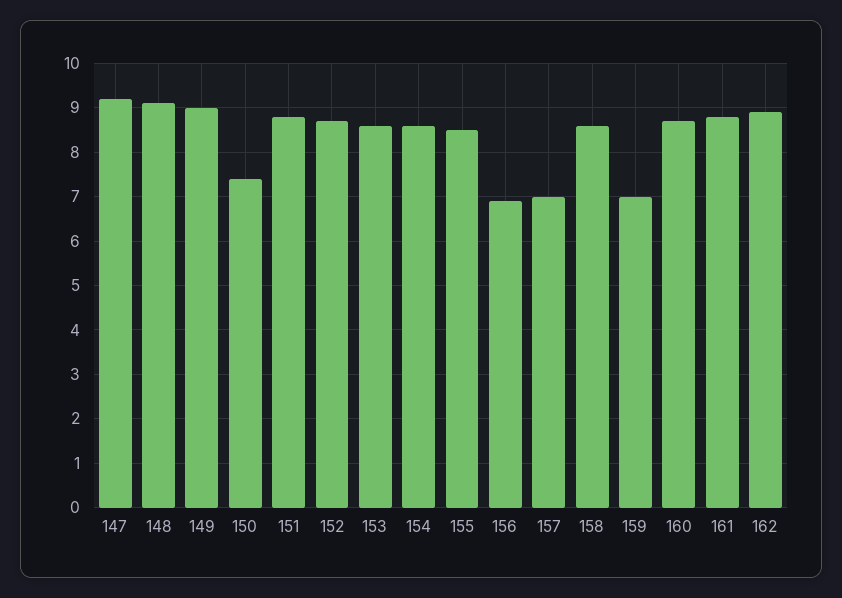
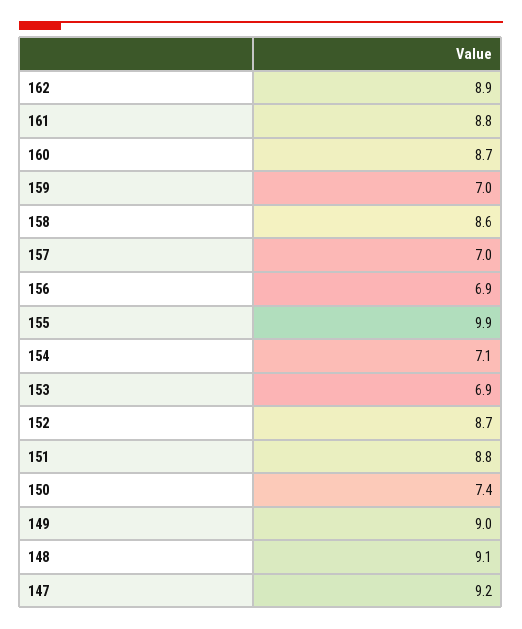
153: 8.5 -> 6.9
154: 8.5 -> 7.1
155: 8.5 -> 9.9

